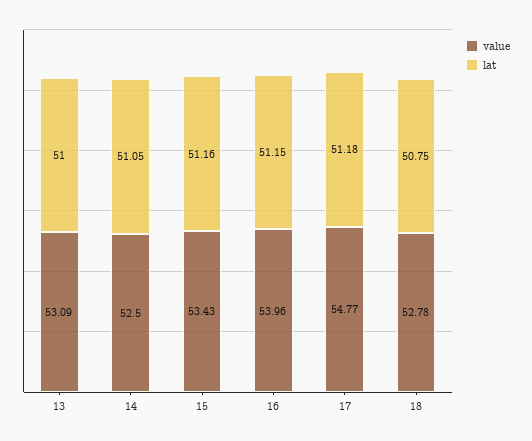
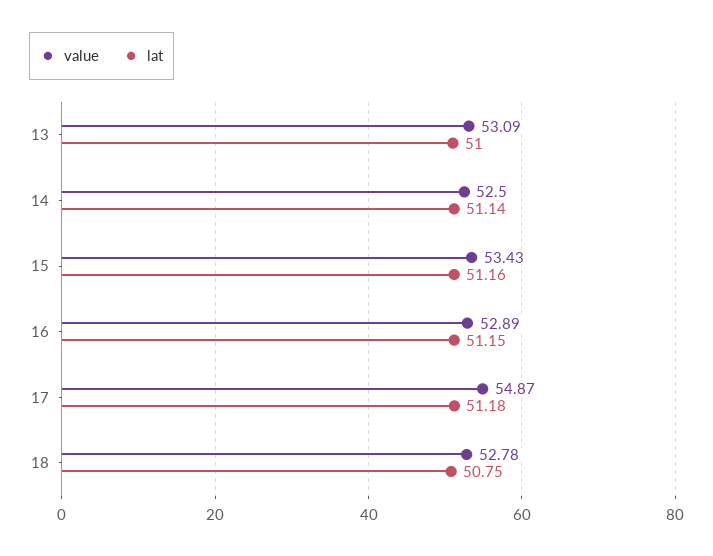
lat, 14: 51.05 -> 51.14
value, 16: 53.96 -> 52.89
value, 17: 54.77 -> 54.87

